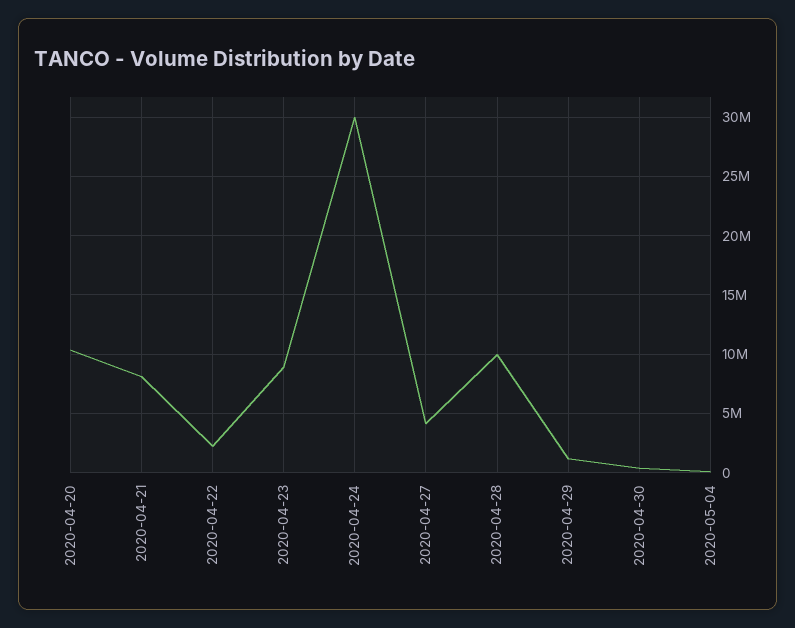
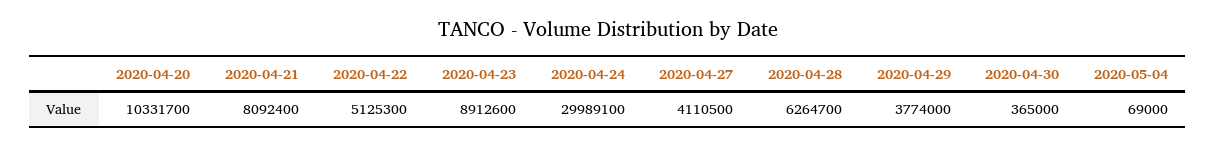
2020-04-22: 2000000 -> 5125300
2020-04-28: 10000000 -> 6264700
2020-04-29: 1000000 -> 3774000

